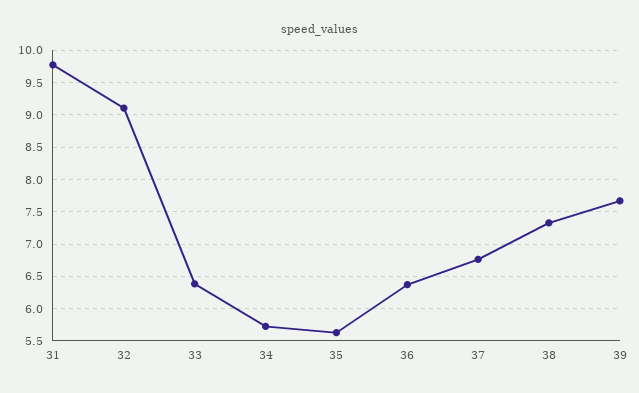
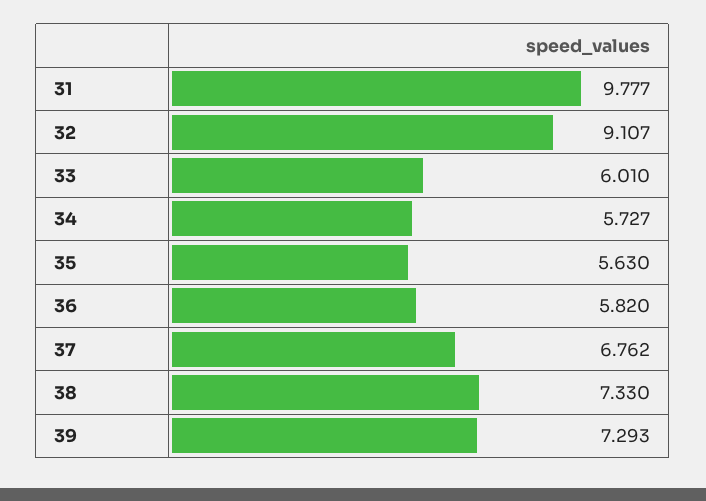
33: 6.4 -> 6.01
36: 6.4 -> 5.82
39: 7.7 -> 7.293

